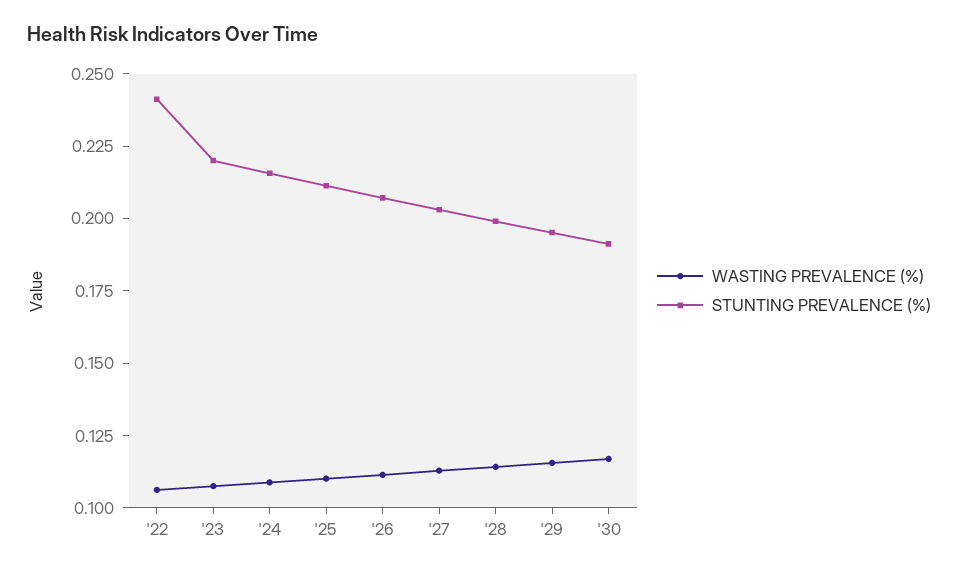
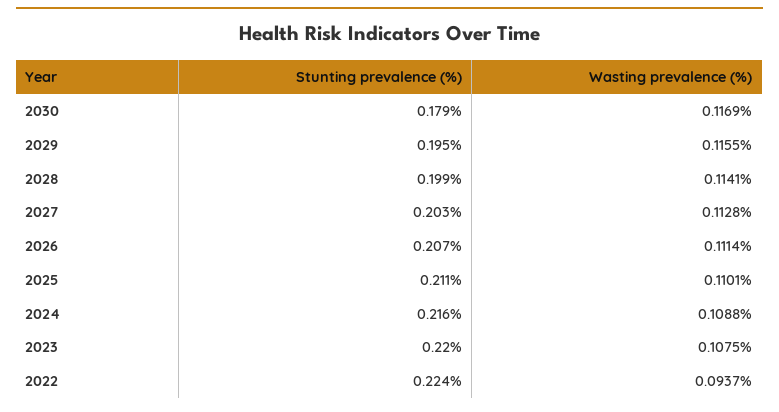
WASTING PREVALENCE (%), '22: 0.105 -> 0.0937
STUNTING PREVALENCE (%), '22: 0.24 -> 0.224
STUNTING PREVALENCE (%), '30: 0.19 -> 0.179

